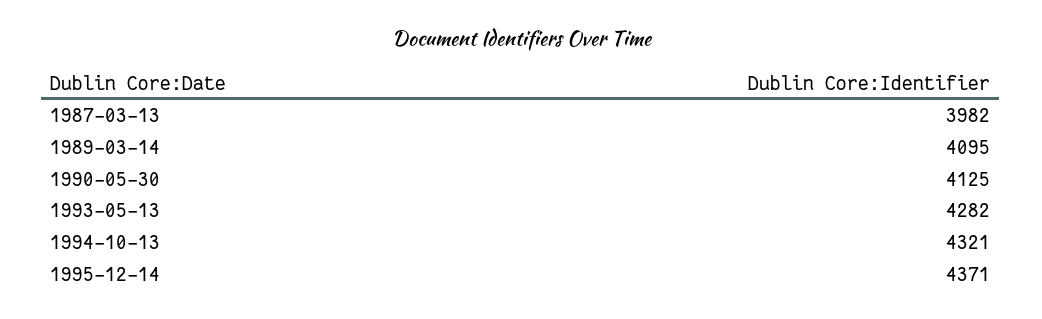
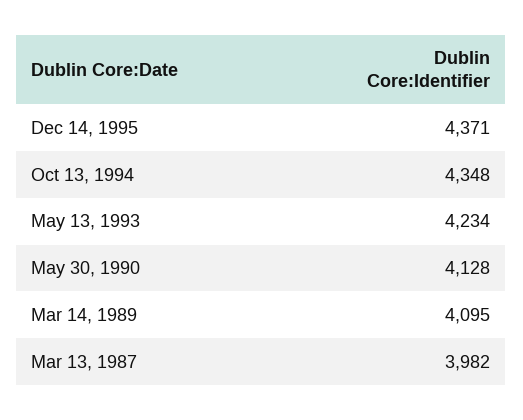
1990-05-30: 4125 -> 4128
1993-05-13: 4282 -> 4234
1994-10-13: 4321 -> 4348

